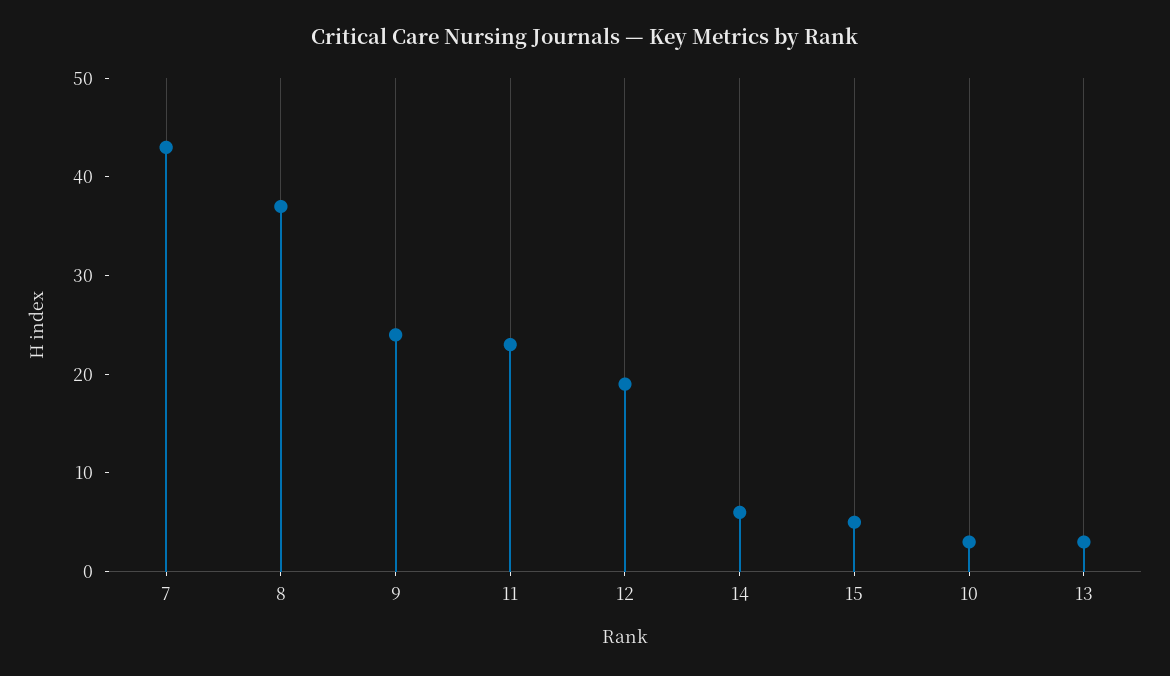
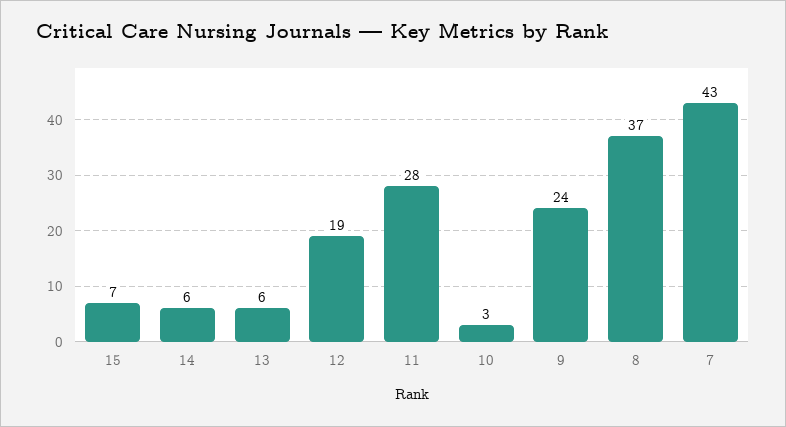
11: 23 -> 28
15: 5 -> 7
13: 3 -> 6

